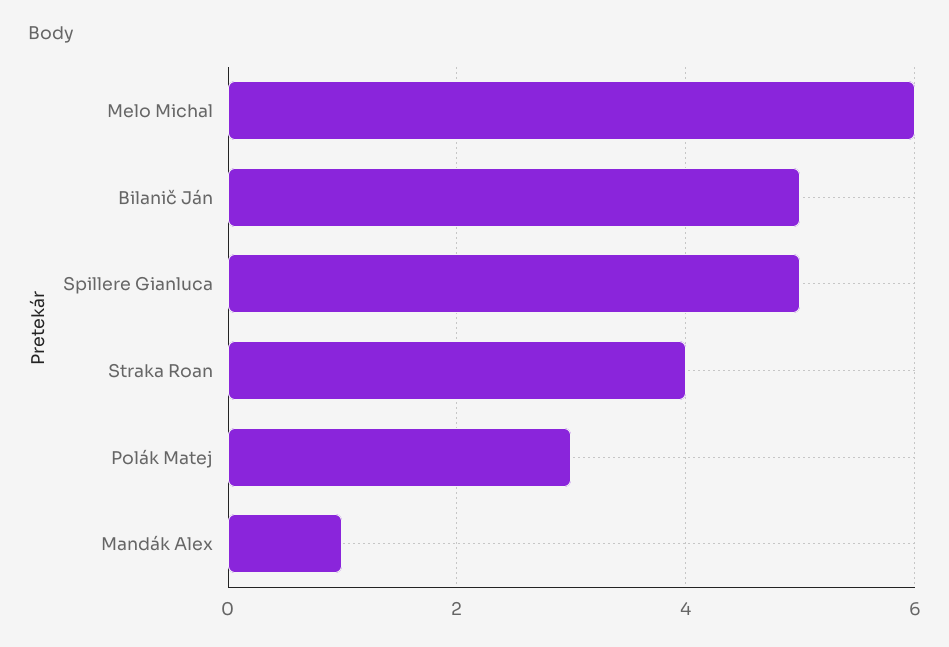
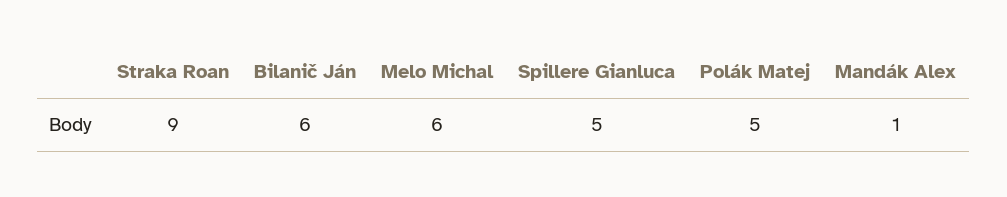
Bilanič Ján: 5 -> 6
Straka Roan: 4 -> 9
Polák Matej: 3 -> 5

